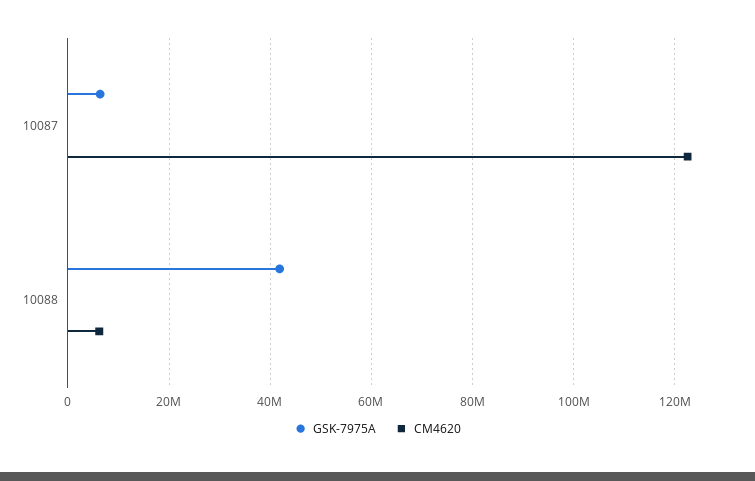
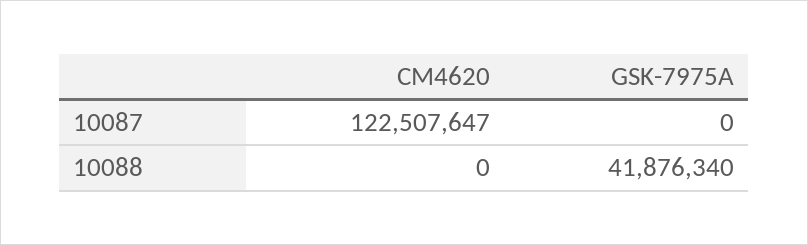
GSK-7975A, 10087: 6000000 -> 0
CM4620, 10088: 6000000 -> 0

